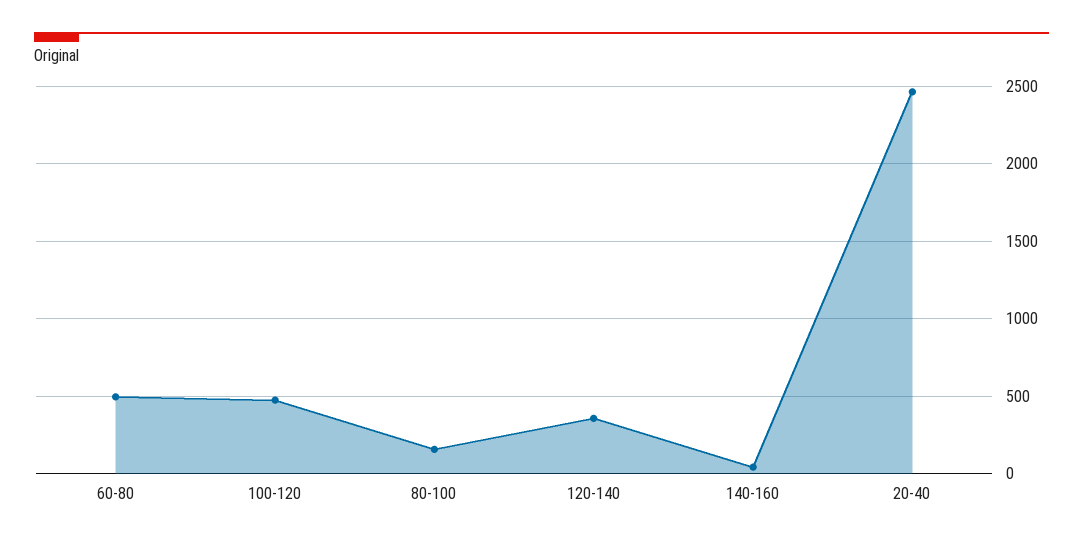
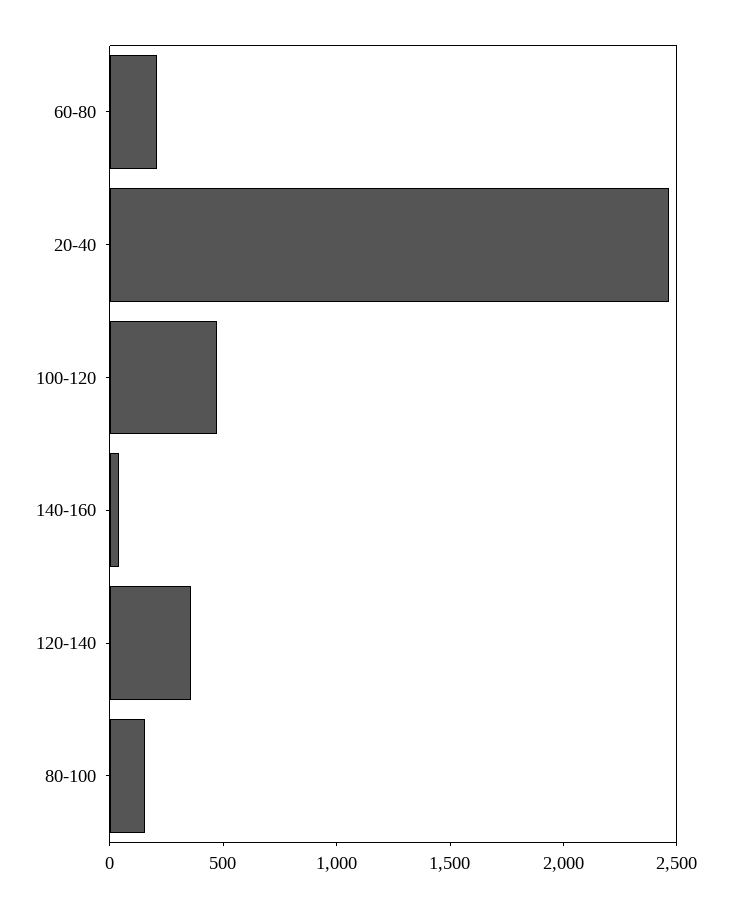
60-80: 500 -> 200

